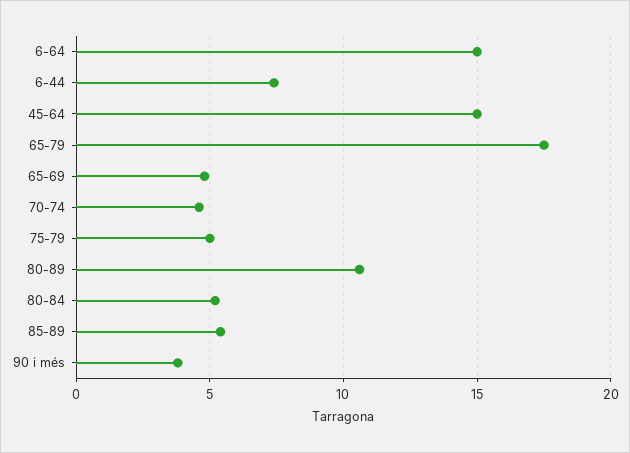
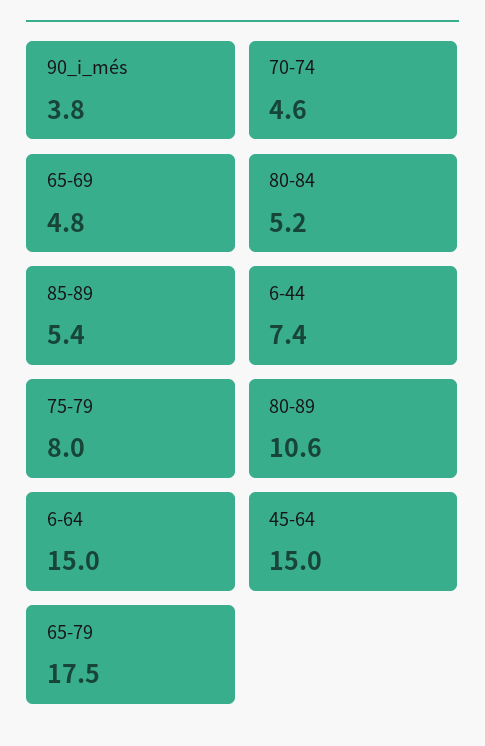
75-79: 5 -> 8

